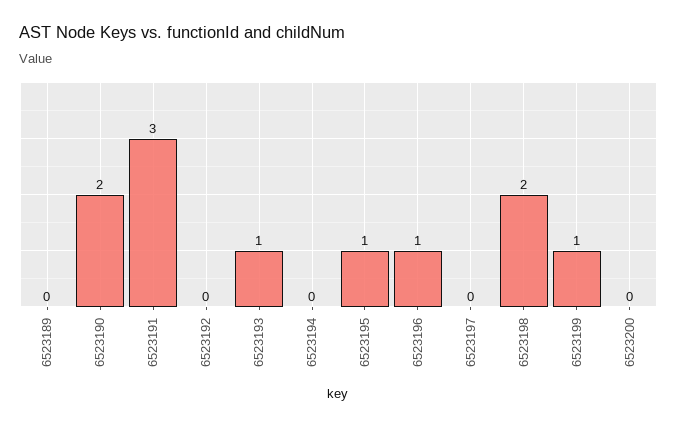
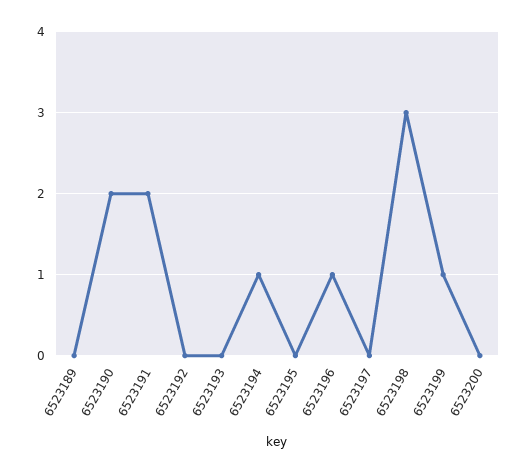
6523191: 3 -> 2
6523193: 1 -> 0
6523194: 0 -> 1
6523195: 1 -> 0
6523198: 2 -> 3

